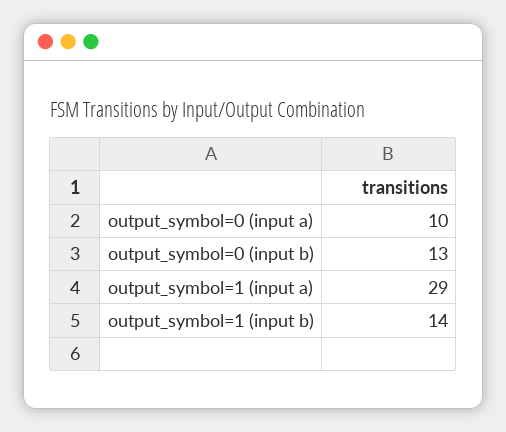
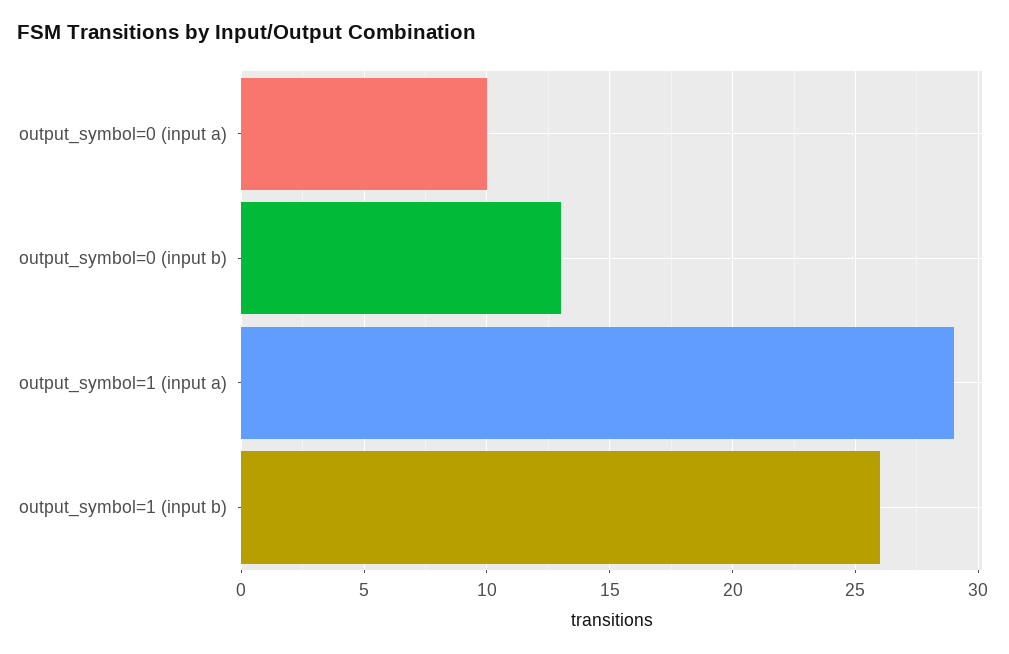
output_symbol=1 (input b): 14 -> 26

